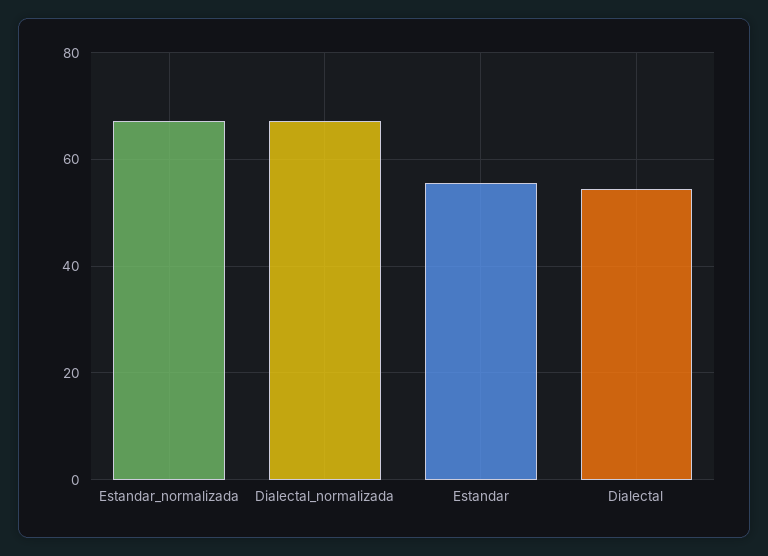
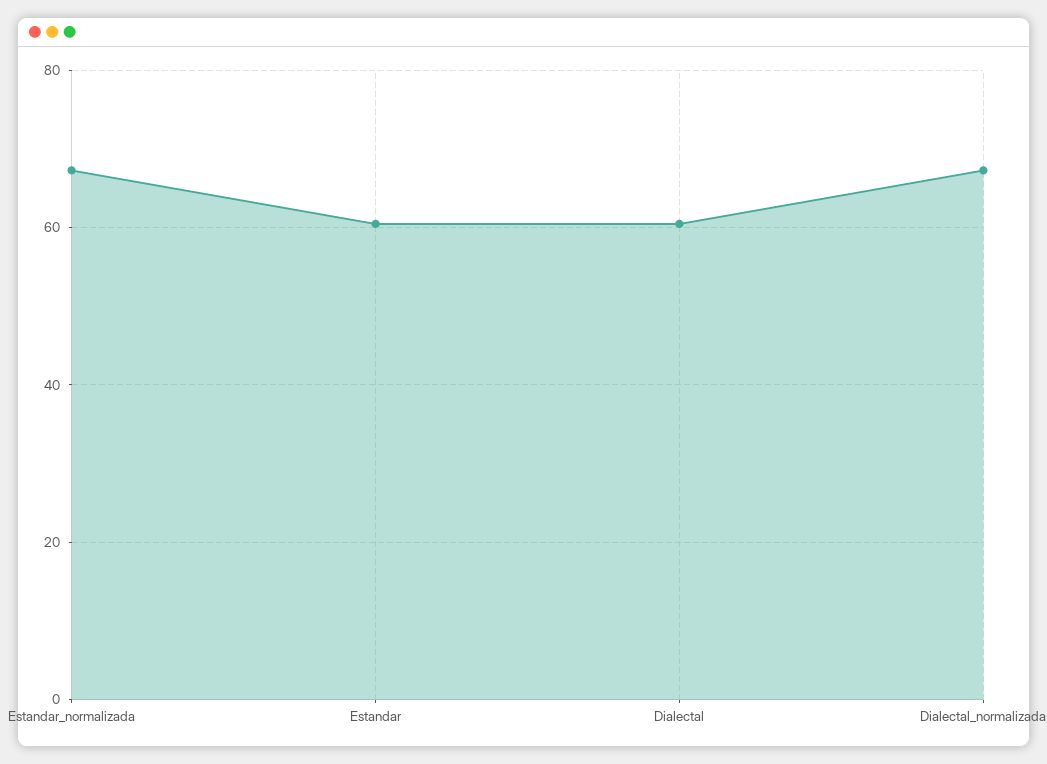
Estandar: 56 -> 60
Dialectal: 54 -> 60

